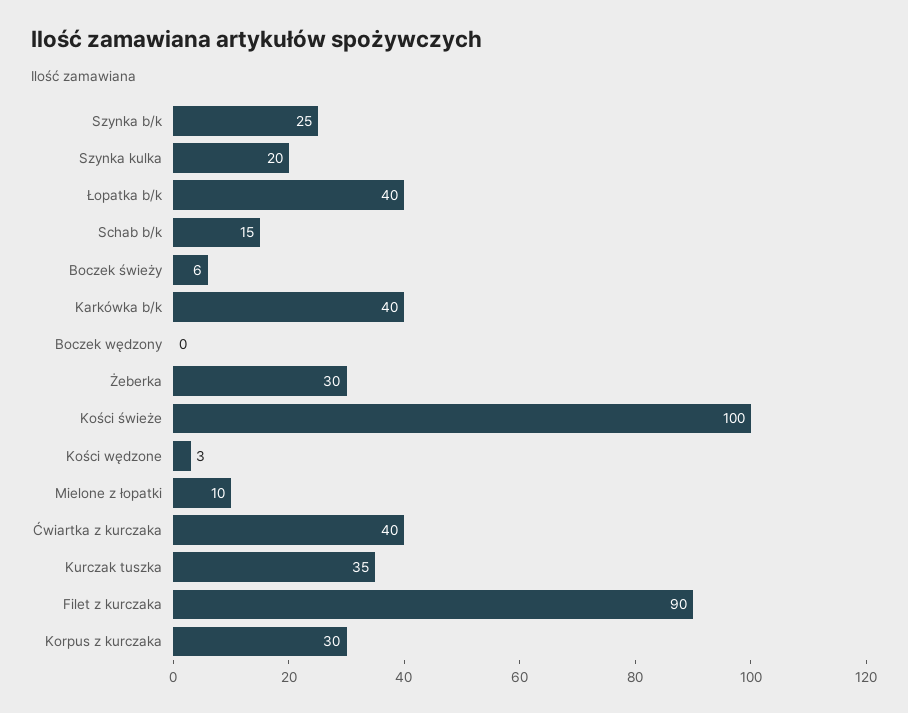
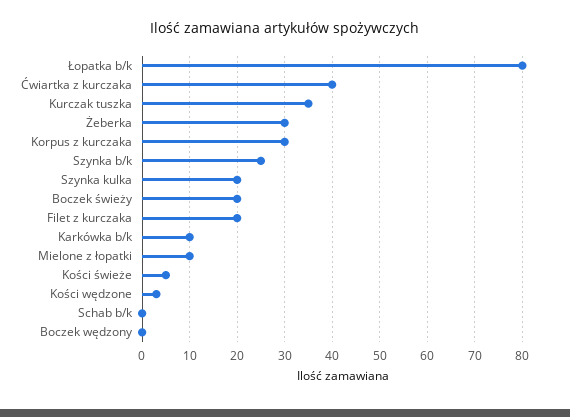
Łopatka b/k: 40 -> 80
Schab b/k: 15 -> 0
Boczek świeży: 6 -> 20
Karkówka b/k: 40 -> 10
Kości świeże: 100 -> 5
Filet z kurczaka: 90 -> 20

